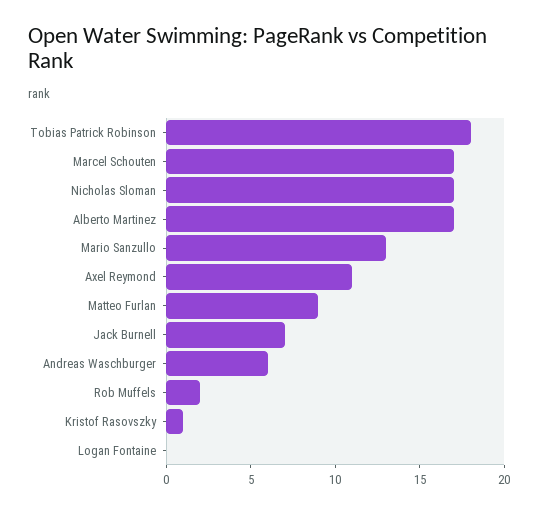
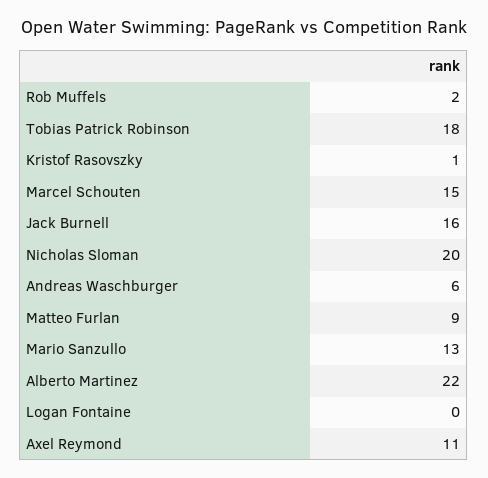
Marcel Schouten: 17 -> 15
Nicholas Sloman: 17 -> 20
Alberto Martinez: 17 -> 22
Jack Burnell: 7 -> 16

